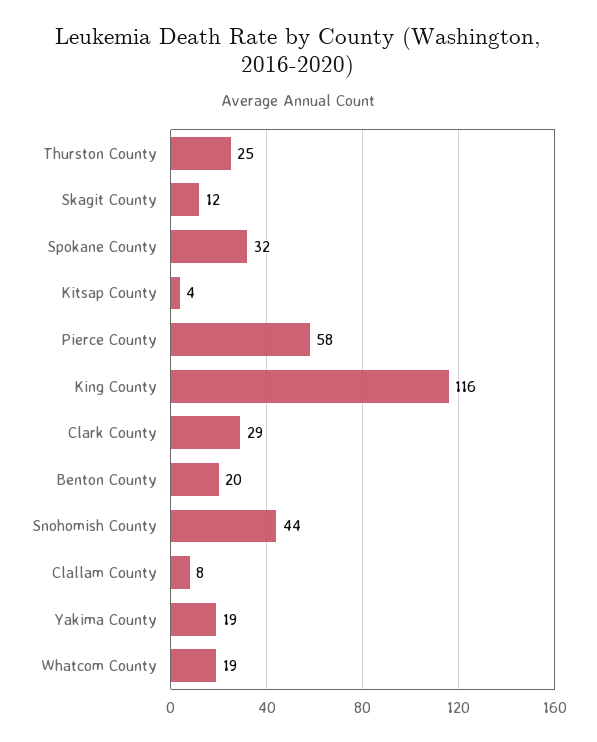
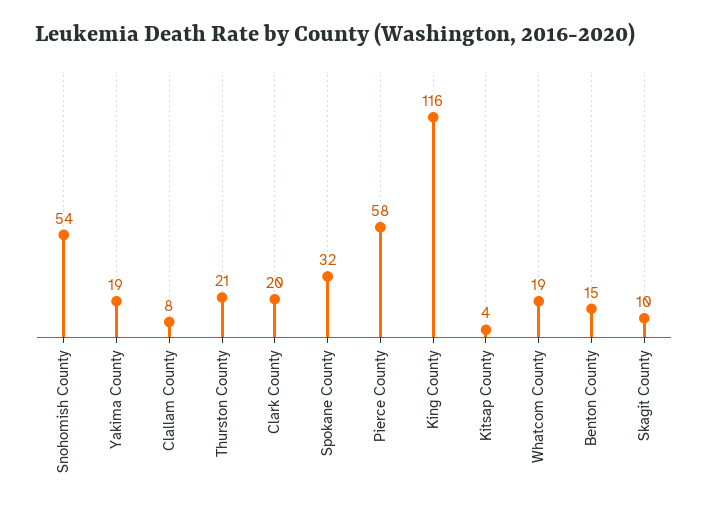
Thurston County: 25 -> 21
Skagit County: 12 -> 10
Clark County: 29 -> 20
Benton County: 20 -> 15
Snohomish County: 44 -> 54

